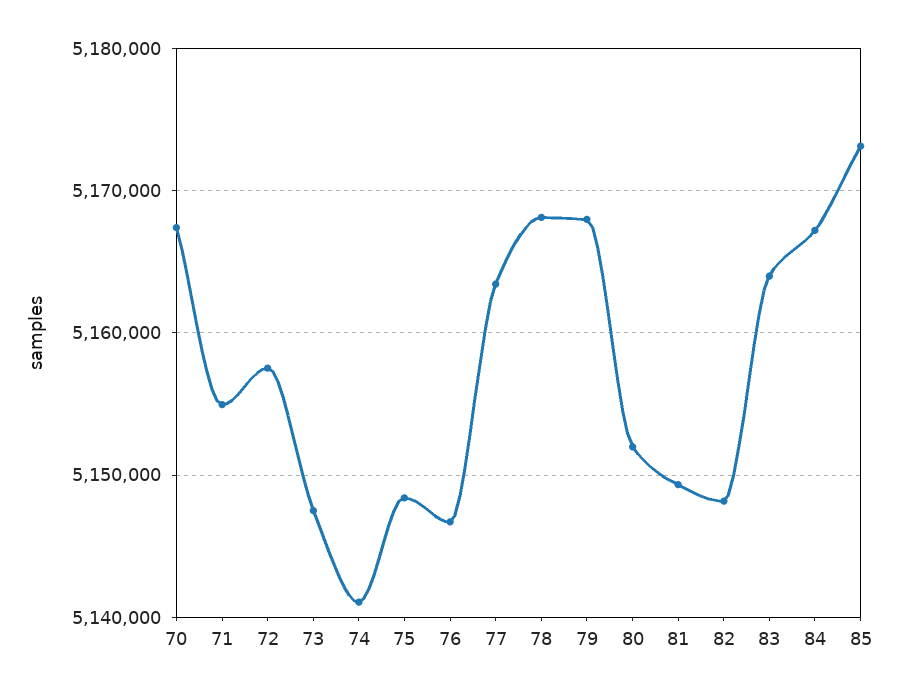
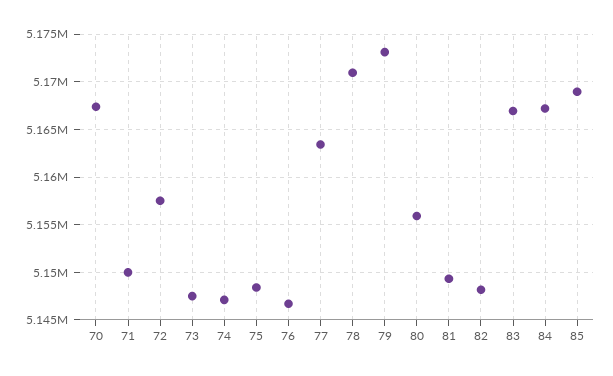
71: 5155000 -> 5150000
74: 5141000 -> 5147000
78: 5168000 -> 5171000
79: 5168000 -> 5173000
80: 5152000 -> 5156000
83: 5164000 -> 5167000
85: 5173000 -> 5169000

